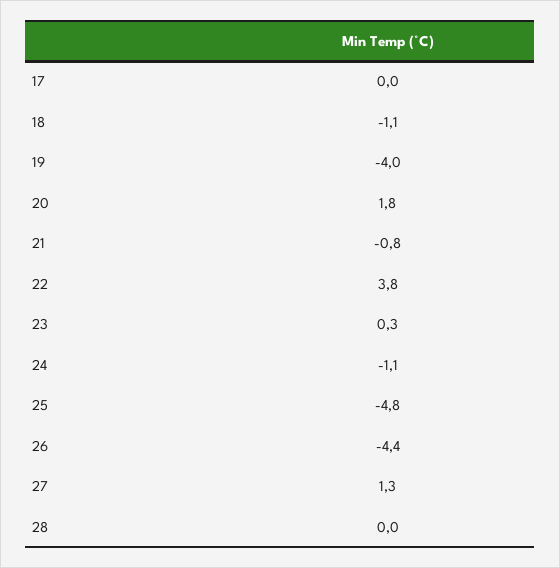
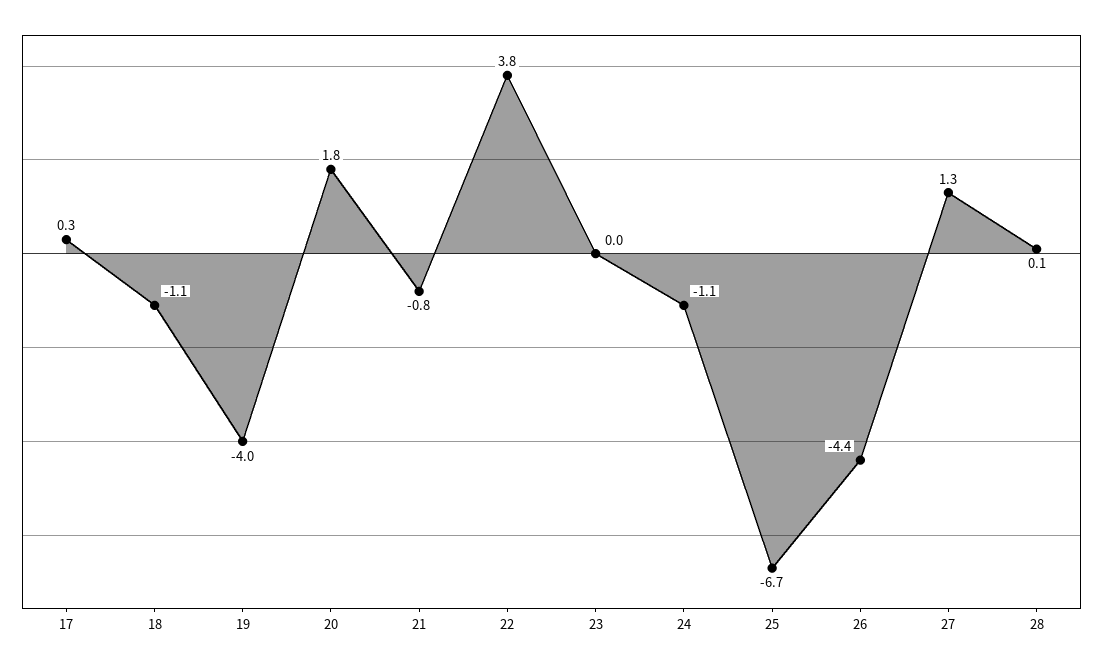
17: 0 -> 0.3
23: 0.3 -> 0
25: -4.8 -> -6.7
28: 0 -> 0.1

